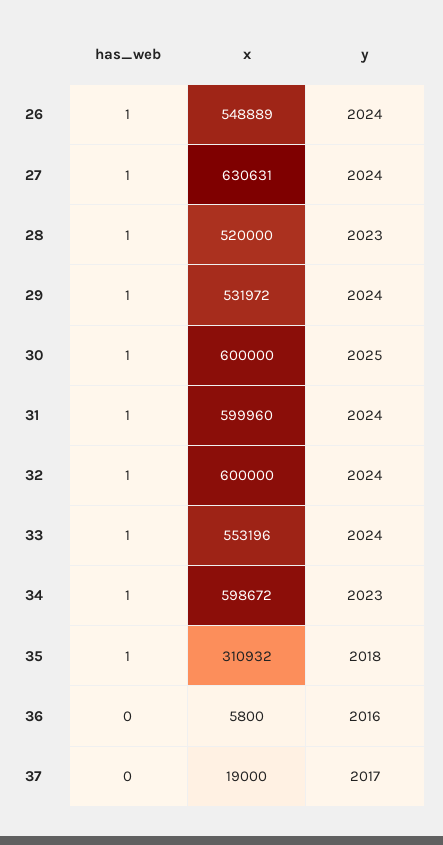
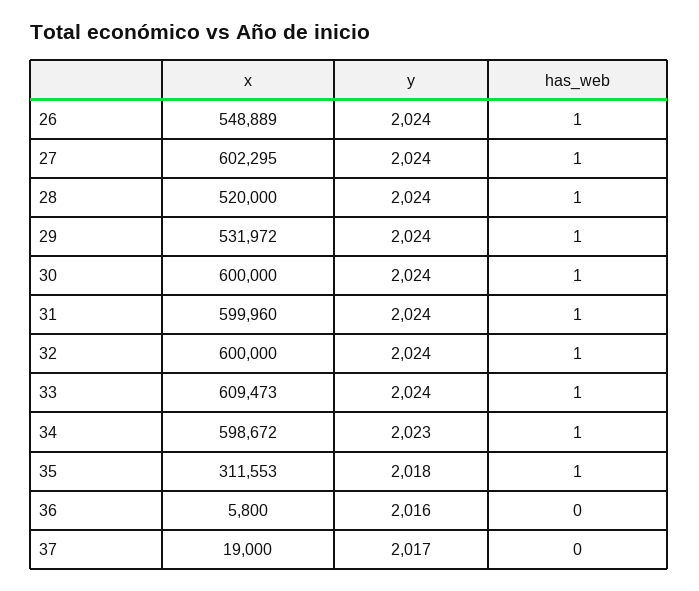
x, 27: 630631 -> 602295
y, 28: 2023 -> 2024
y, 30: 2025 -> 2024
x, 33: 553196 -> 609473
x, 35: 310932 -> 311553

